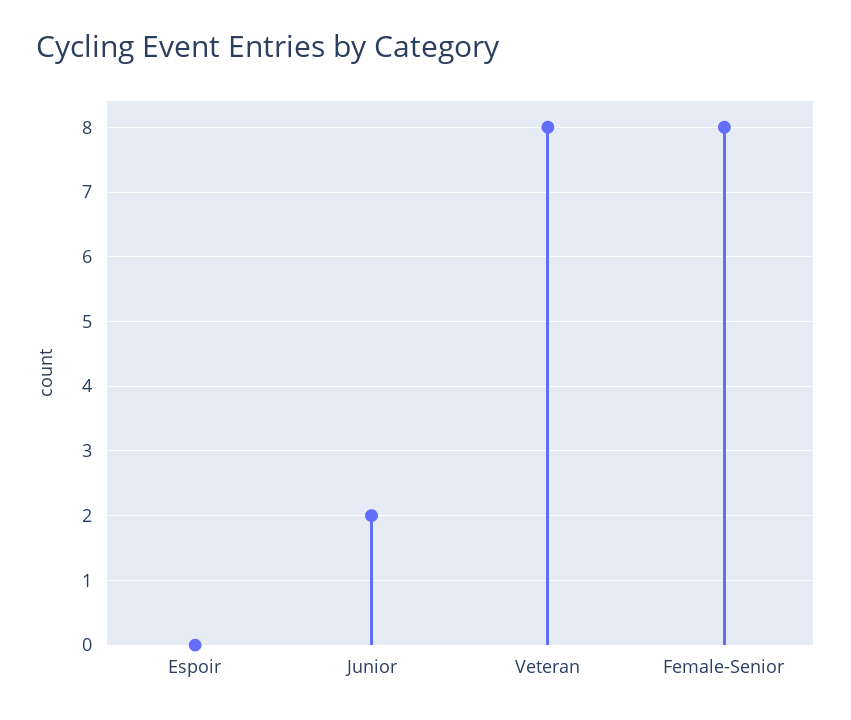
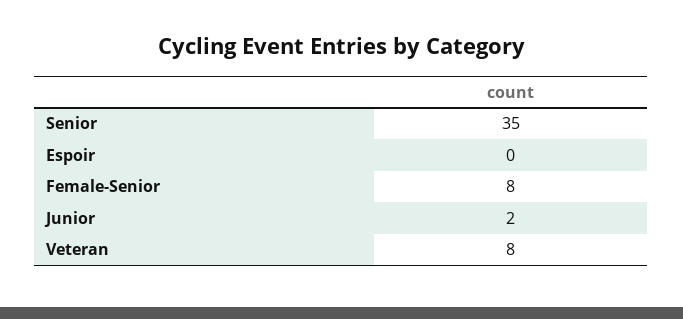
Senior: none -> 35

